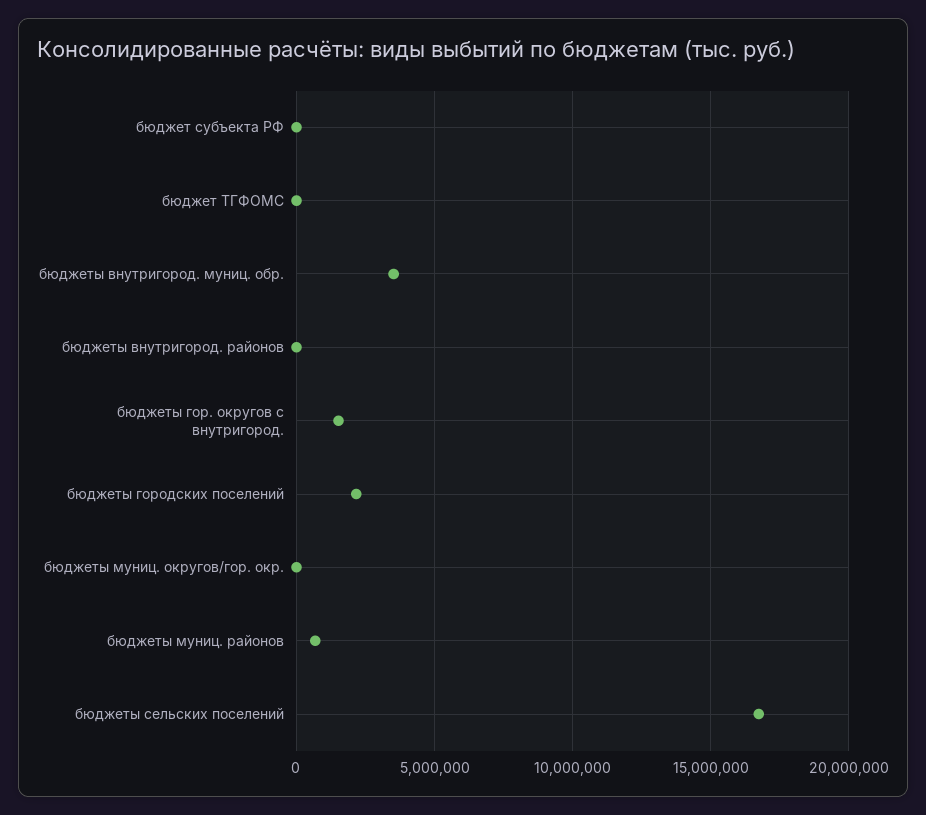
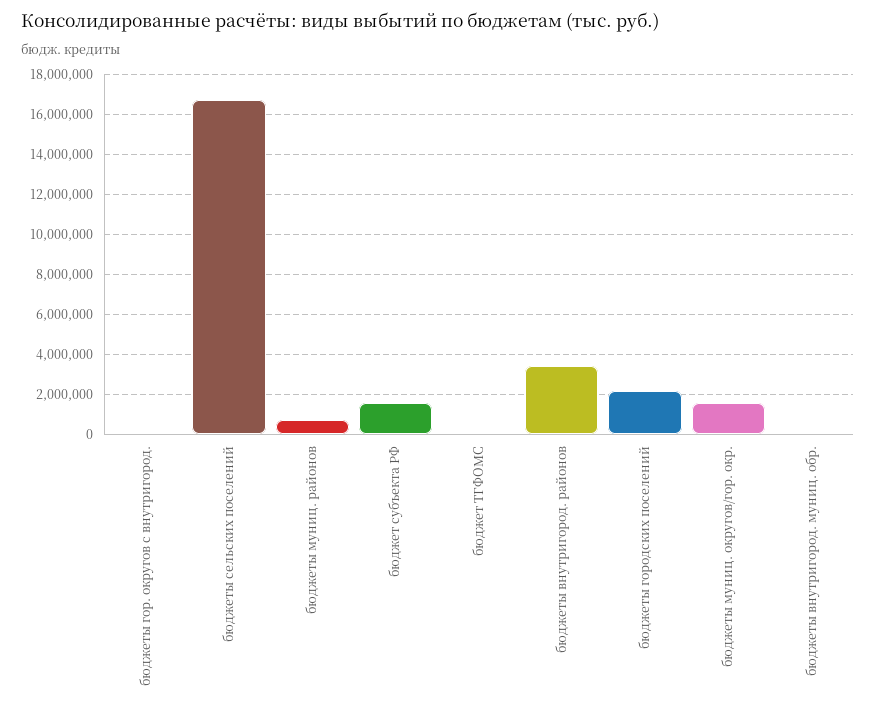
бюджет субъекта РФ: 0 -> 1500000
бюджеты внутригород. муниц. обр.: 3500000 -> 0
бюджеты внутригород. районов: 0 -> 3500000
бюджеты гор. округов с внутригород.: 1500000 -> 0
бюджеты муниц. округов/гор. окр.: 0 -> 1500000

